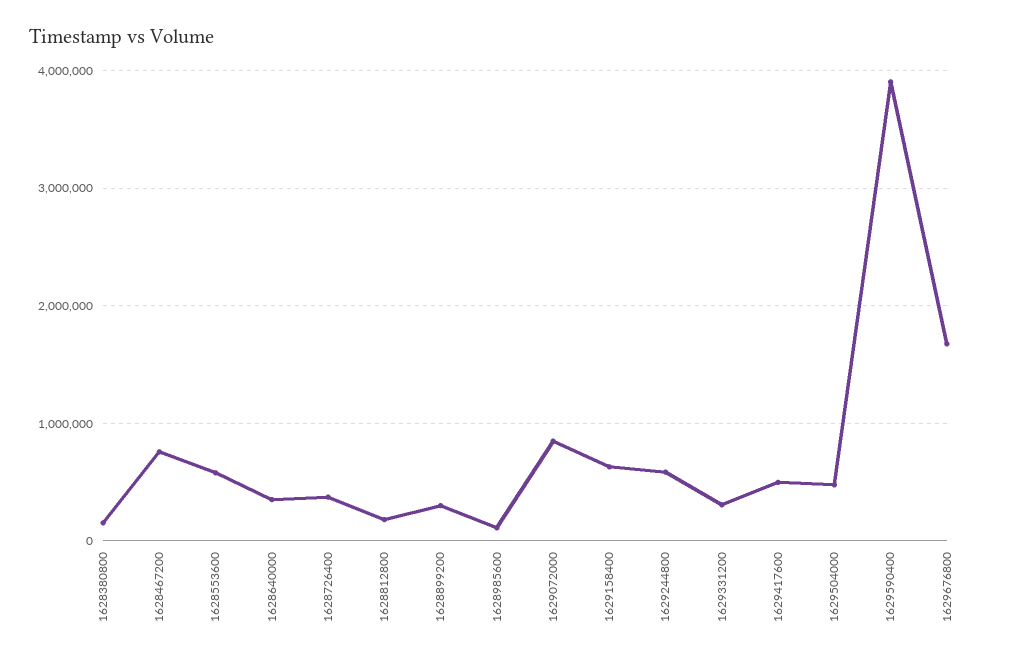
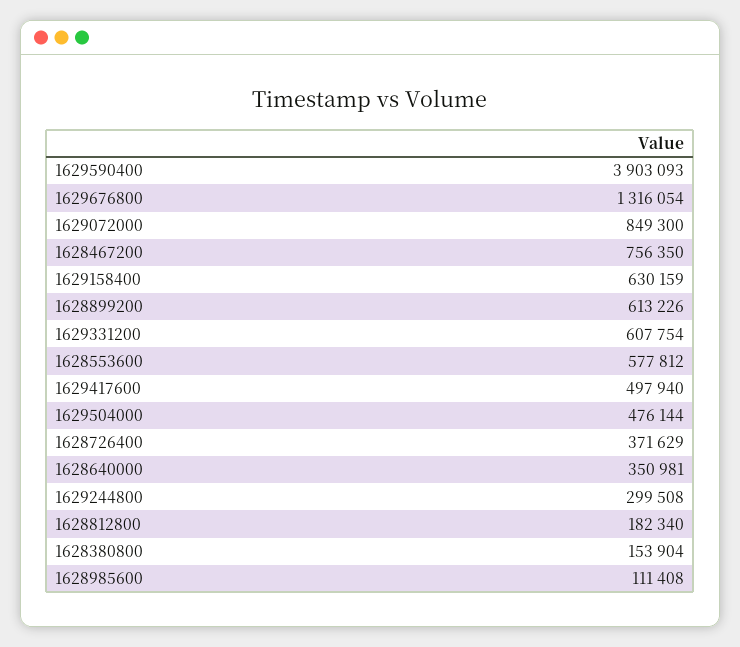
1628899200: 300000 -> 613226
1629244800: 600000 -> 299508
1629331200: 300000 -> 607754
1629676800: 1700000 -> 1316054

